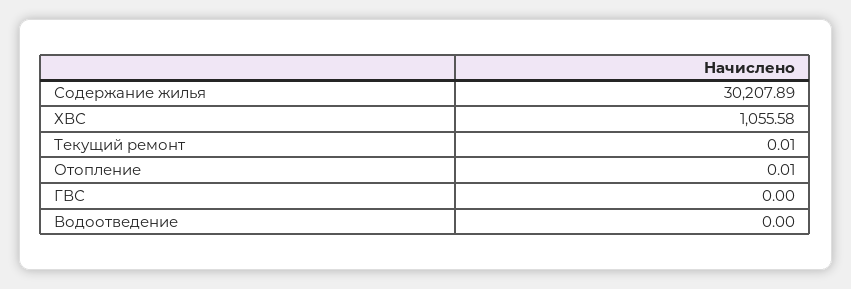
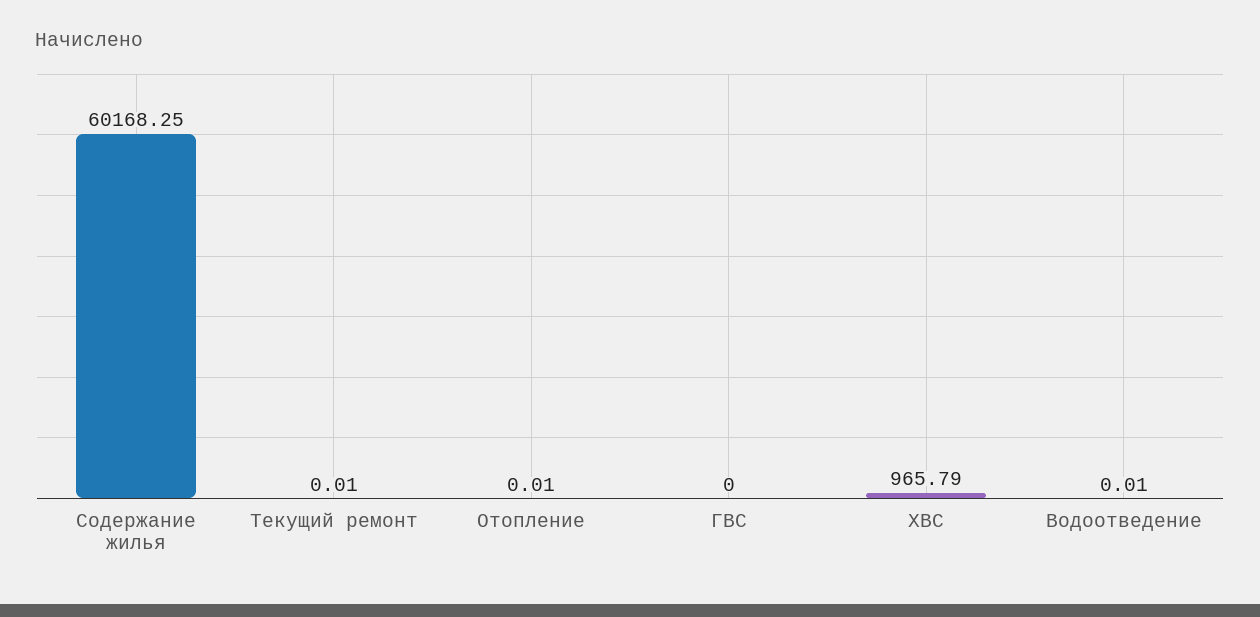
Содержание жилья: 30207.89 -> 60168.25
ХВС: 1055.58 -> 965.79
Водоотведение: 0 -> 0.01

